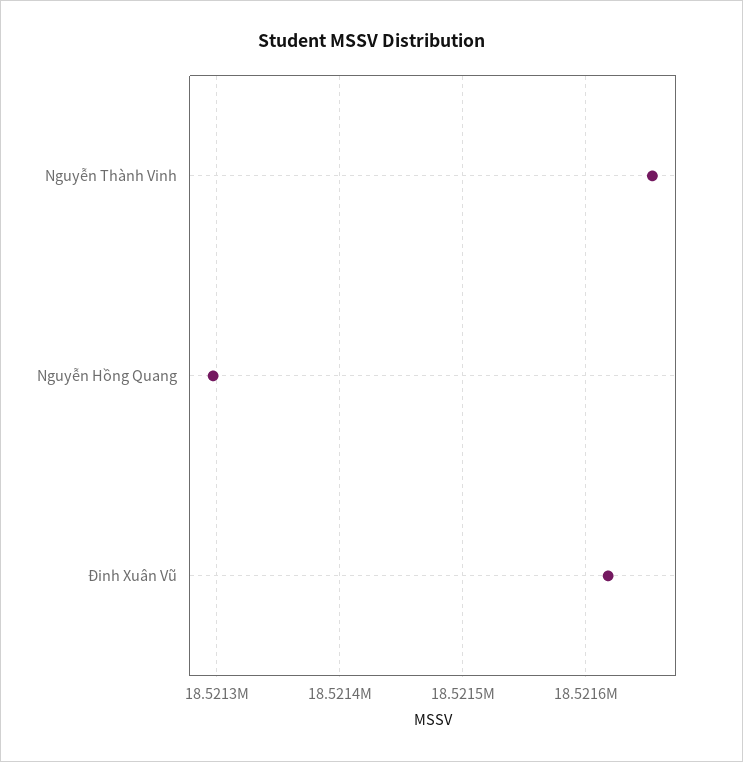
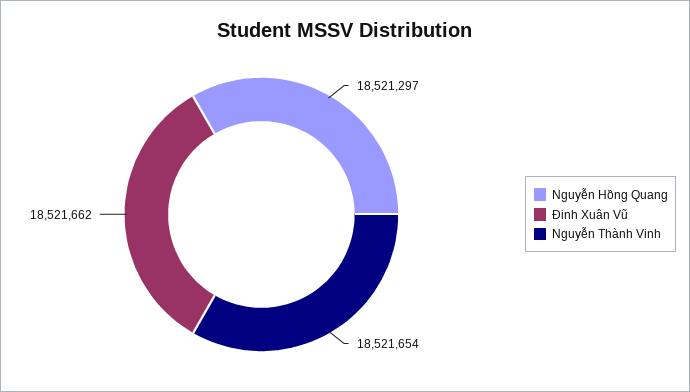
Đinh Xuân Vũ: 18521620 -> 18521662

